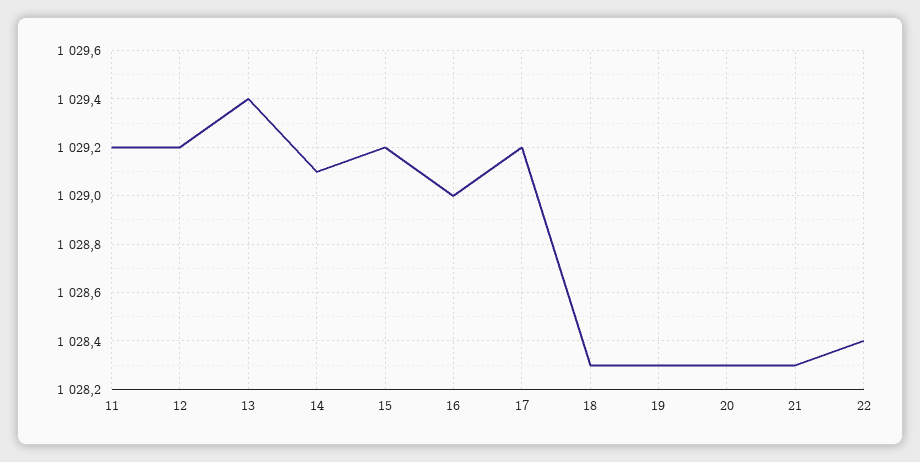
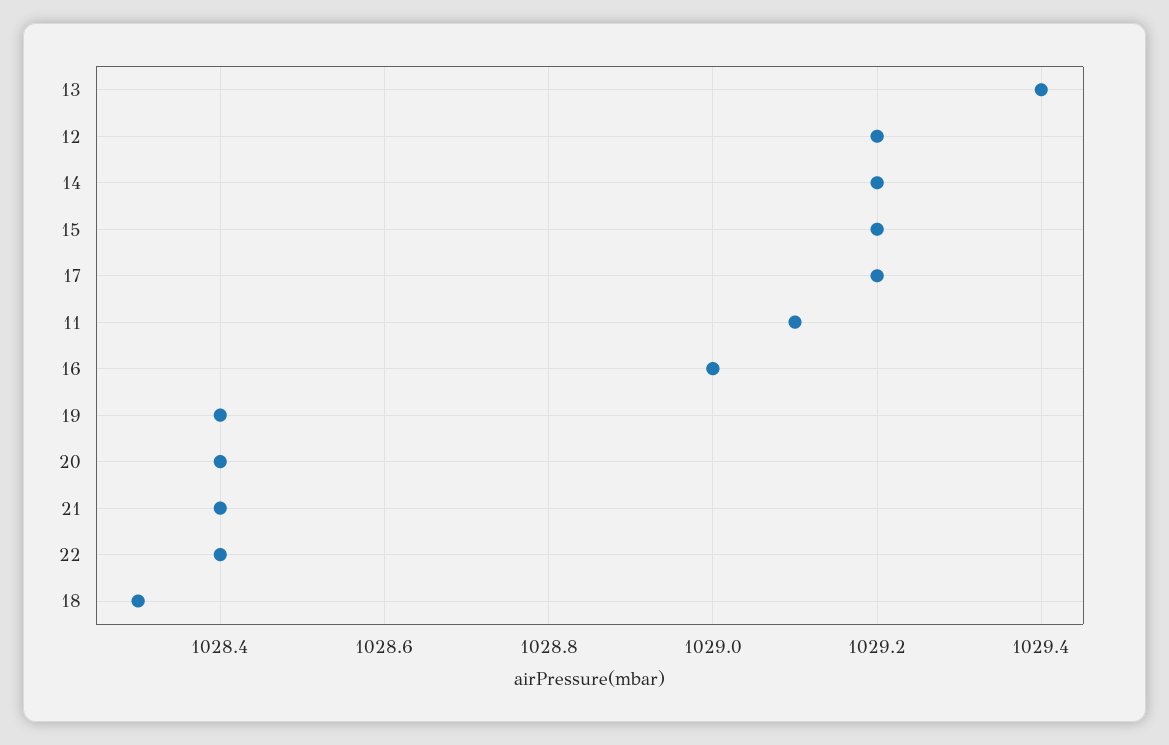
11: 1029.2 -> 1029.1
14: 1029.1 -> 1029.2
19: 1028.3 -> 1028.4
20: 1028.3 -> 1028.4
21: 1028.3 -> 1028.4

